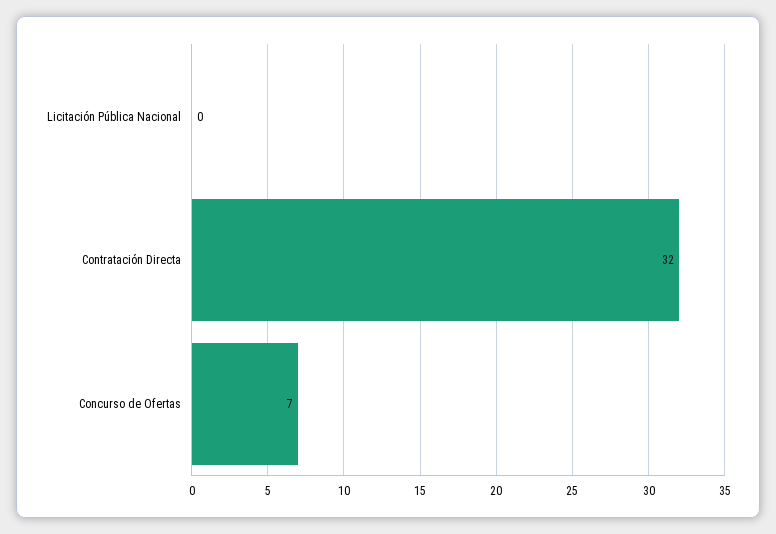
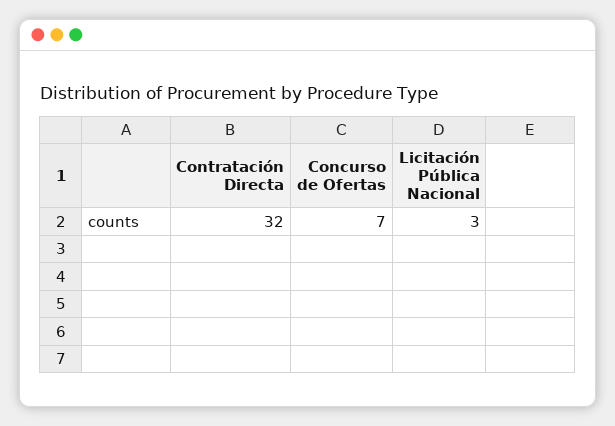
Licitación Pública Nacional: 0 -> 3

